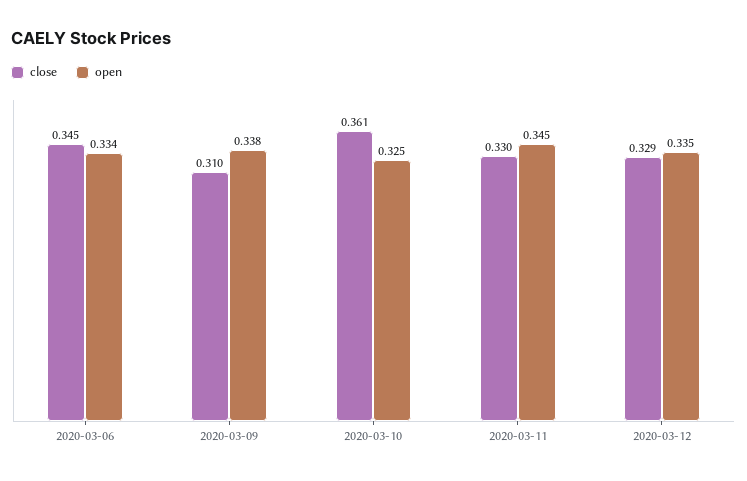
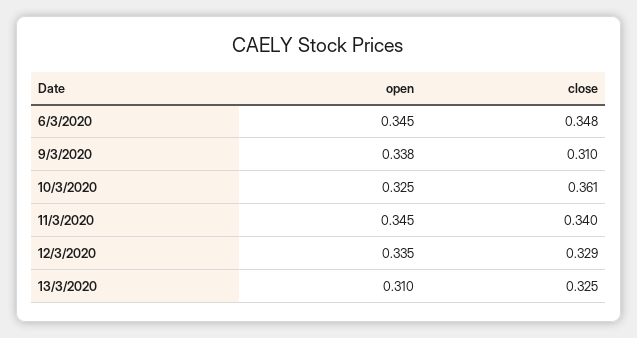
close, 2020-03-06: 0.345 -> 0.348
open, 2020-03-06: 0.334 -> 0.345
close, 2020-03-11: 0.33 -> 0.34
open, 13/3/2020: none -> 0.31
close, 13/3/2020: none -> 0.325

